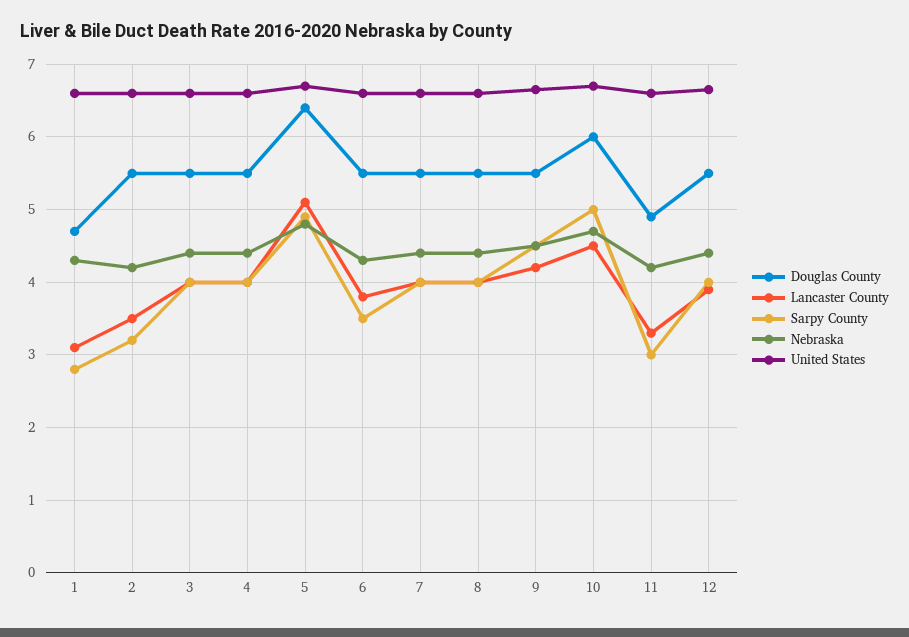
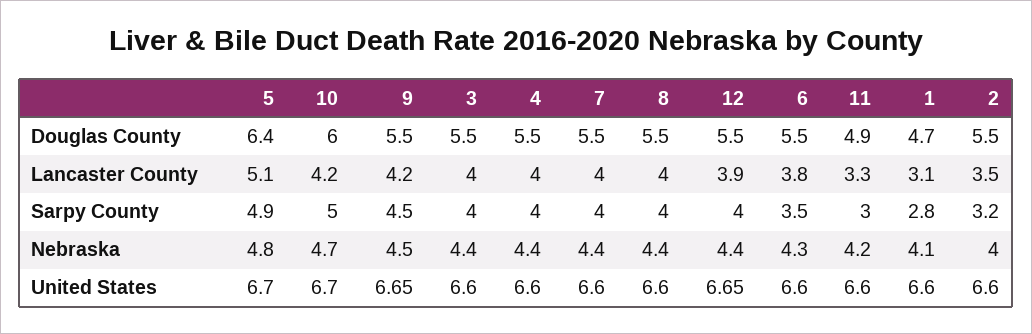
Nebraska, 1: 4.3 -> 4.1
Nebraska, 2: 4.2 -> 4
Lancaster County, 10: 4.5 -> 4.2

